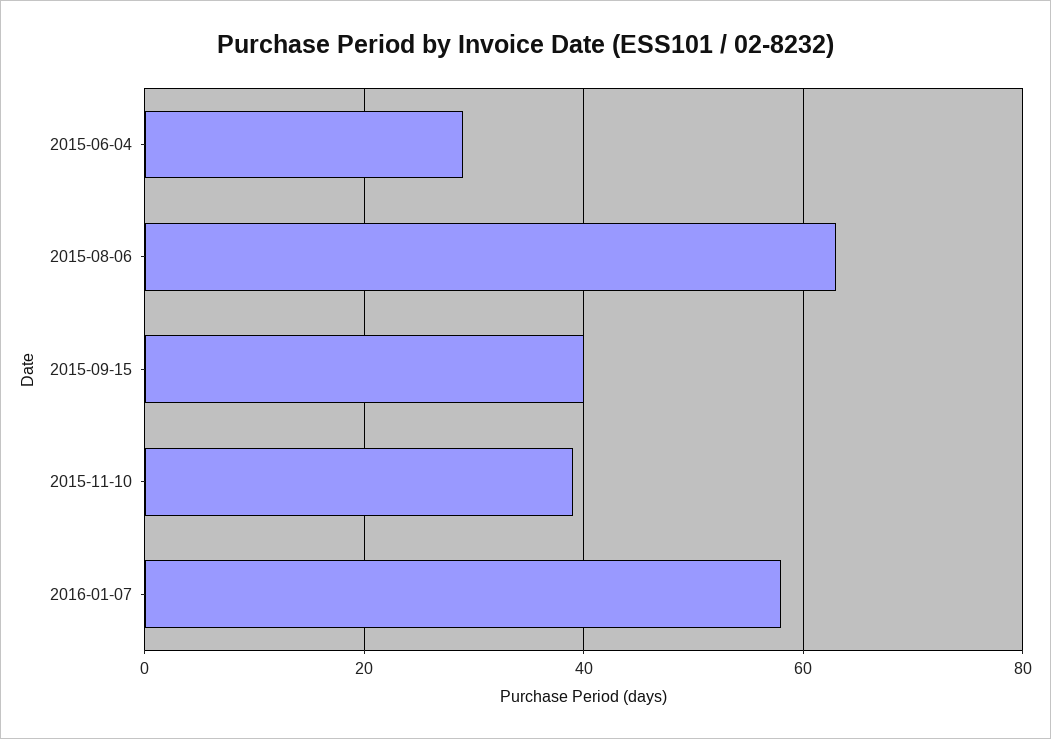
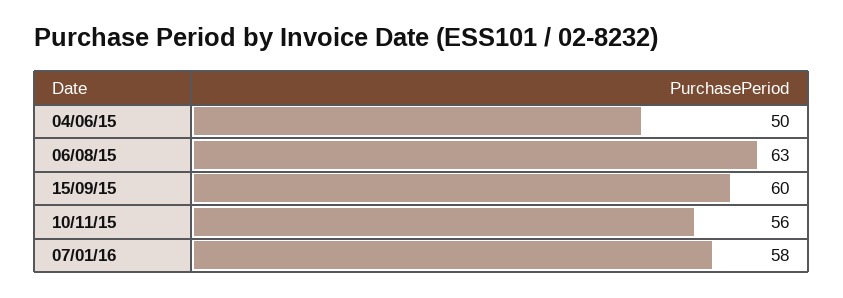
2015-06-04: 30 -> 50
2015-09-15: 40 -> 60
2015-11-10: 40 -> 56

